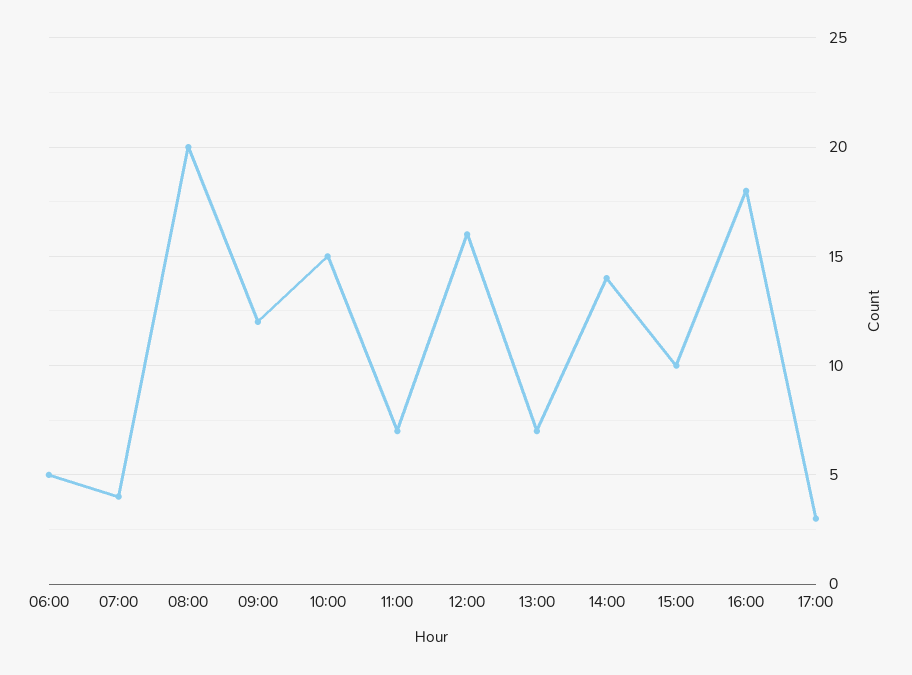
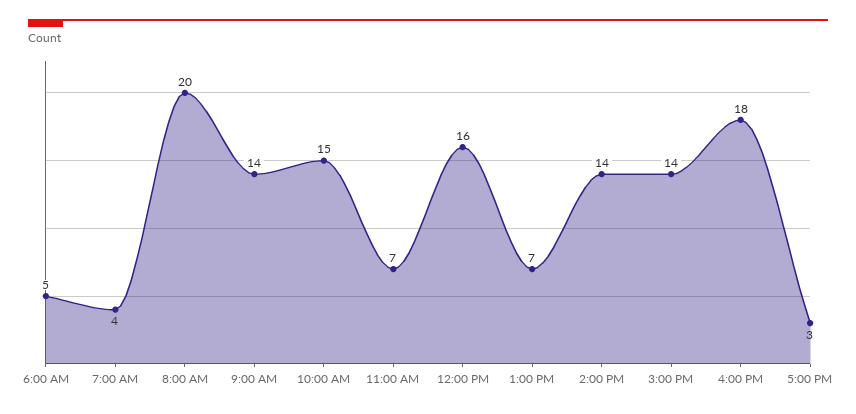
09:00: 12 -> 14
15:00: 10 -> 14

